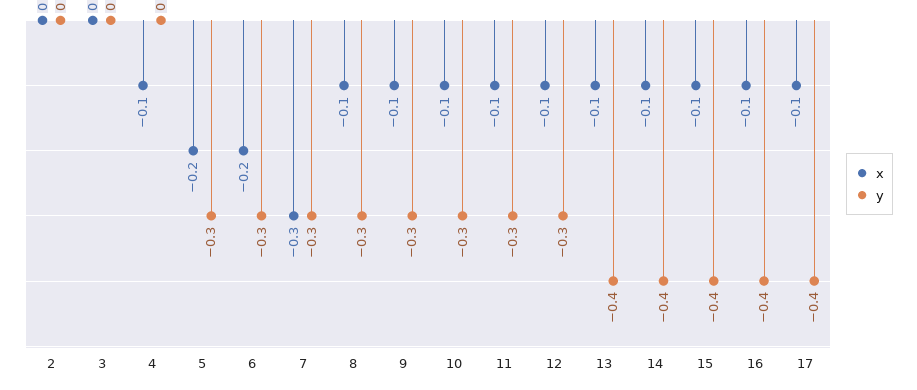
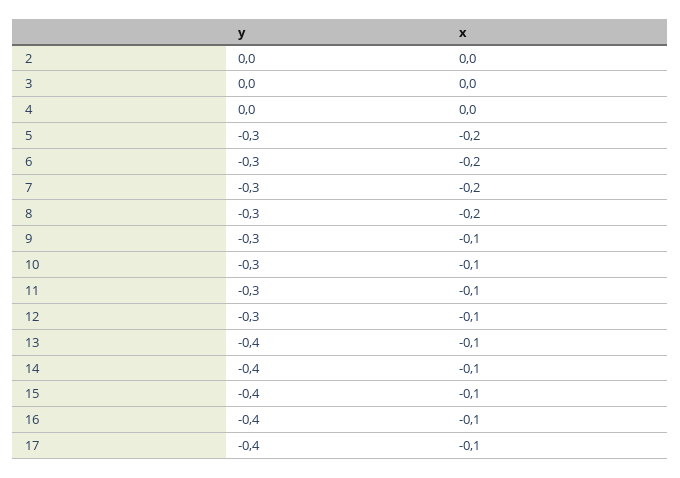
x, 4: -0.1 -> 0
x, 7: -0.3 -> -0.2
x, 8: -0.1 -> -0.2

